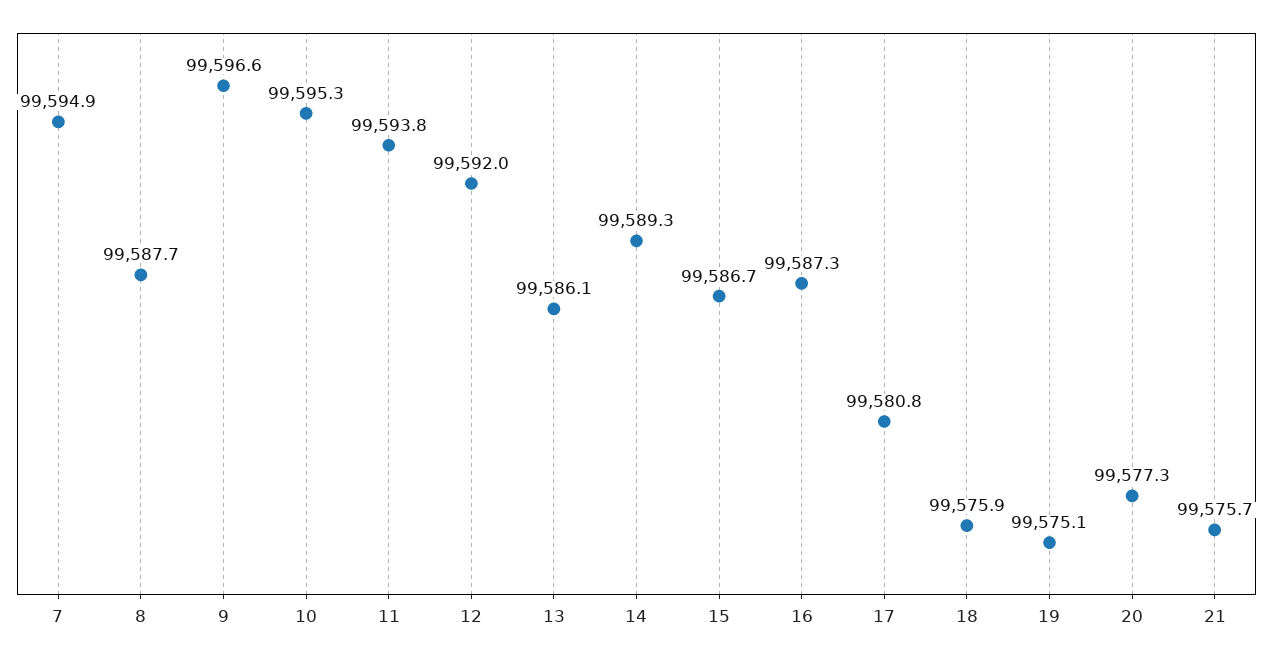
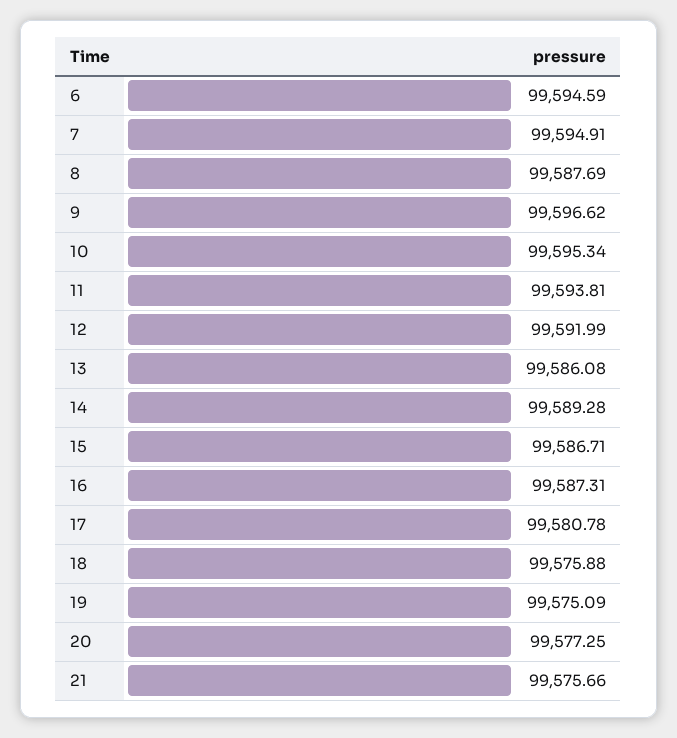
6: none -> 99594.59

